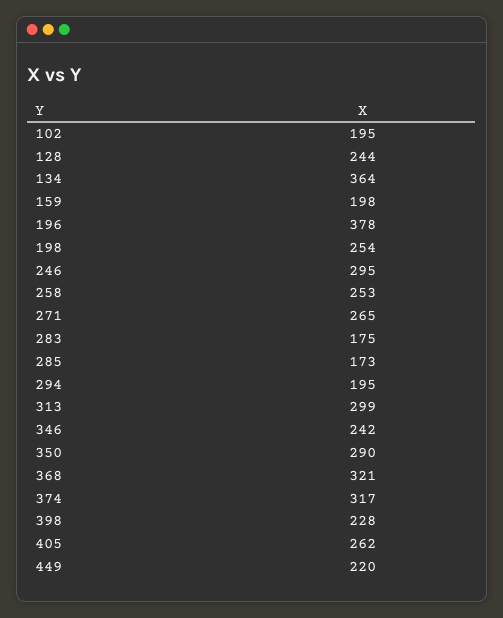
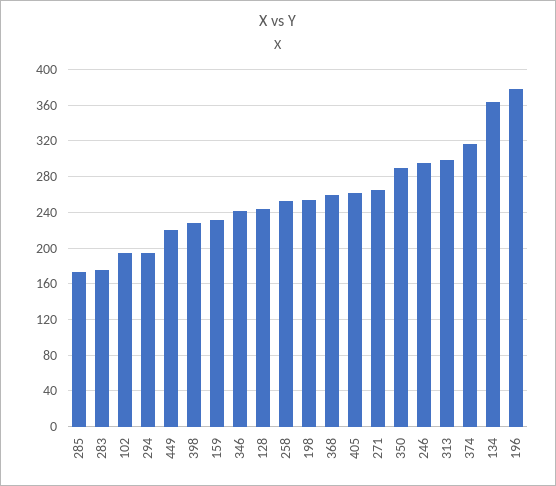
159: 198 -> 230
368: 321 -> 260

